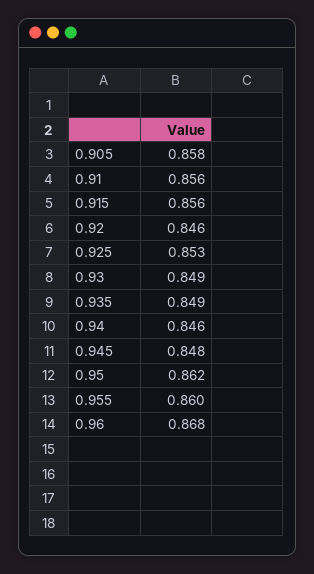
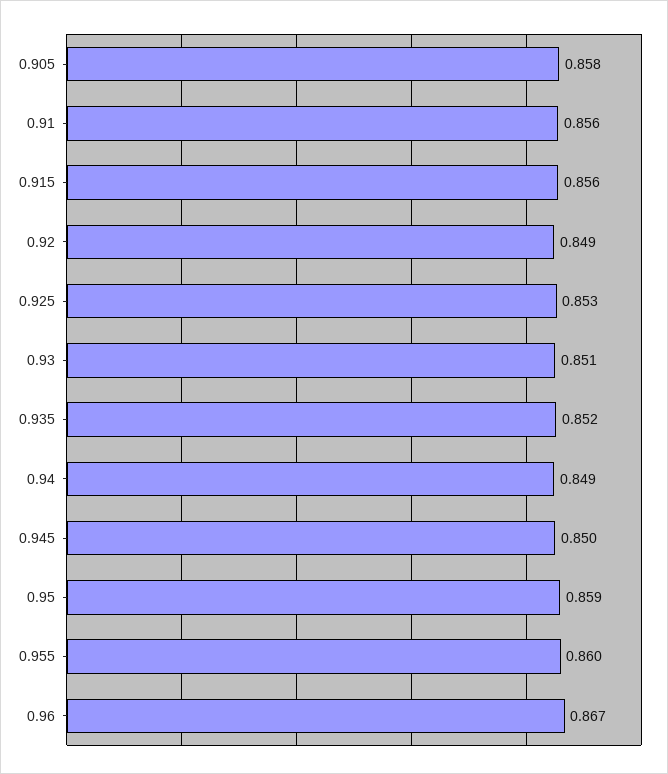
0.92: 0.846 -> 0.849
0.93: 0.849 -> 0.851
0.935: 0.849 -> 0.852
0.94: 0.846 -> 0.849
0.945: 0.848 -> 0.85
0.95: 0.862 -> 0.859
0.96: 0.868 -> 0.867

